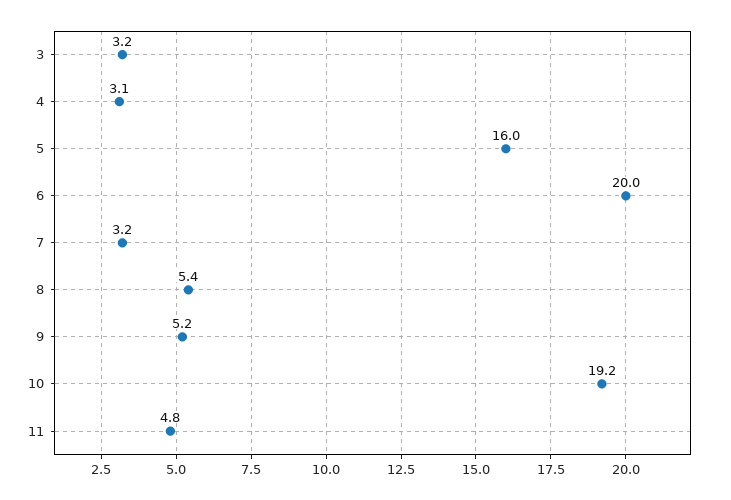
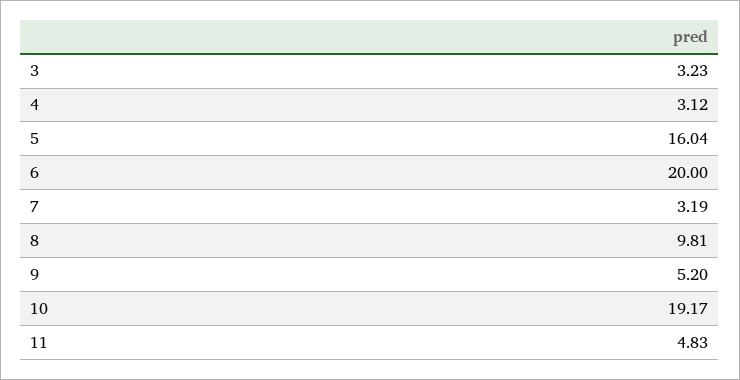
8: 5.4 -> 9.81

